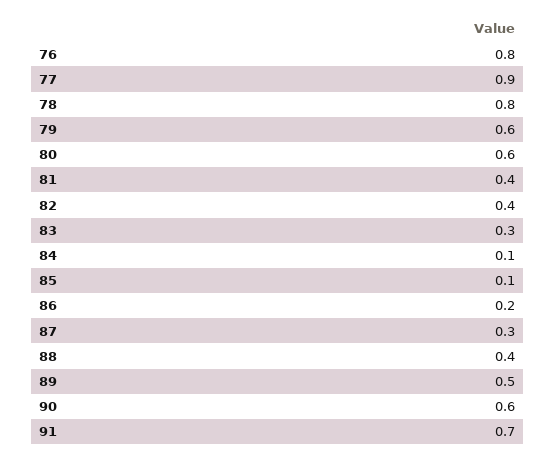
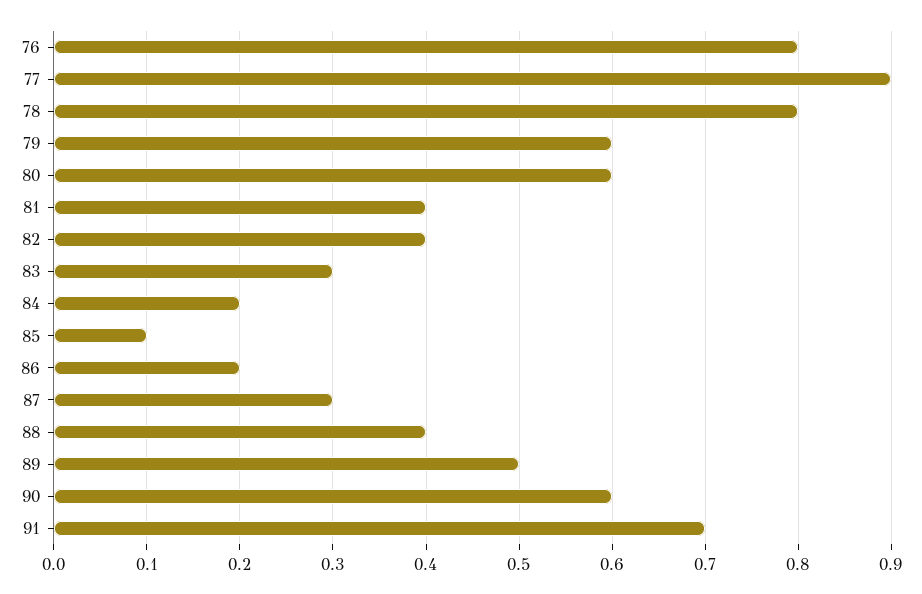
84: 0.1 -> 0.2

